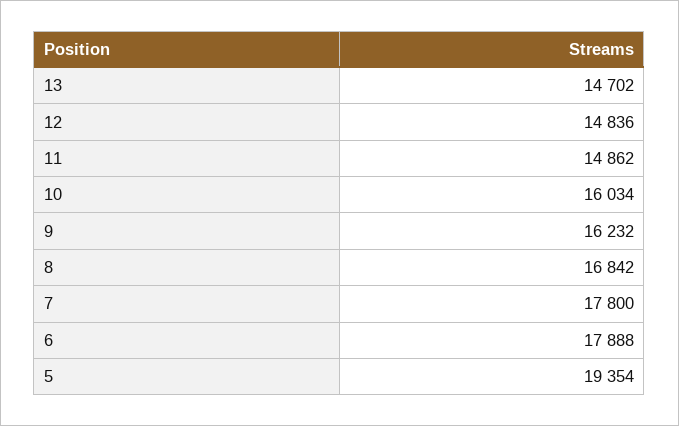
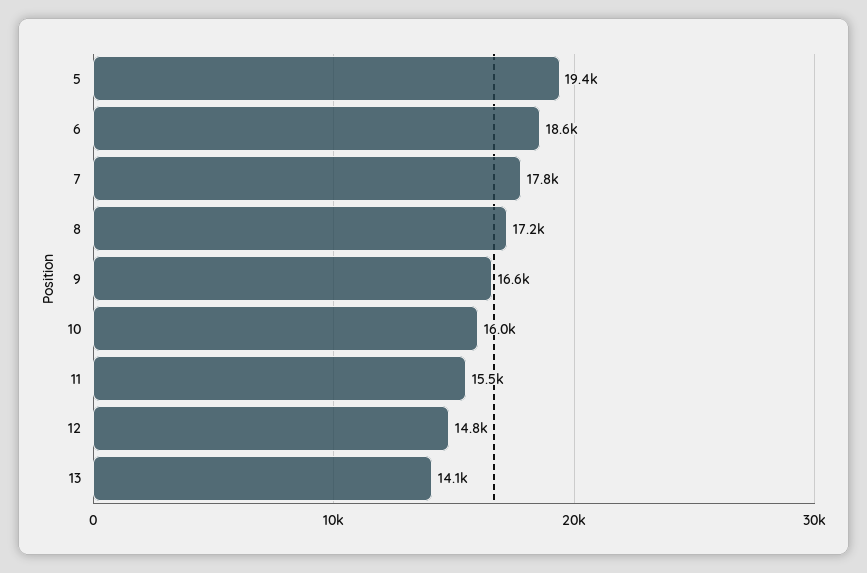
13: 14702 -> 14100
11: 14862 -> 15500
9: 16232 -> 16600
8: 16842 -> 17200
6: 17888 -> 18600

